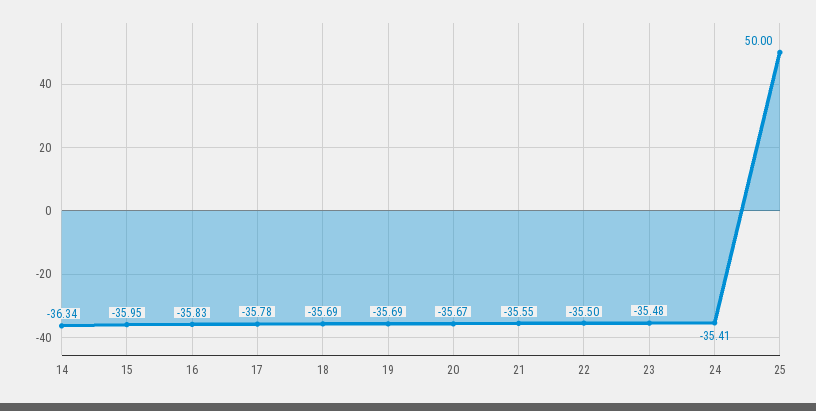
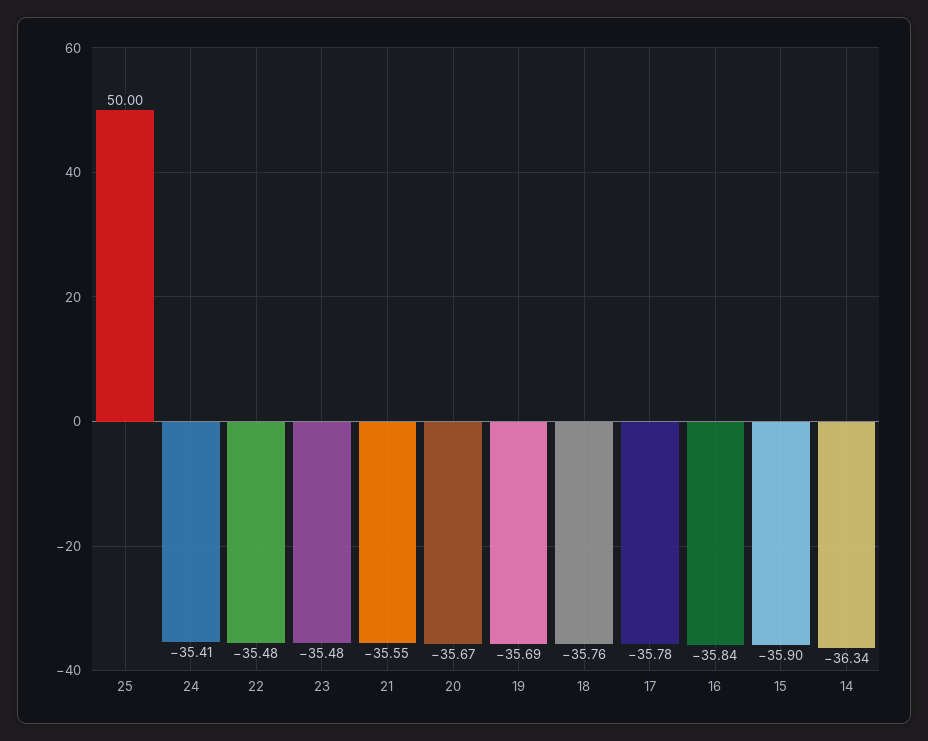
15: -35.95 -> -35.9
16: -35.83 -> -35.84
18: -35.69 -> -35.76
22: -35.5 -> -35.48

